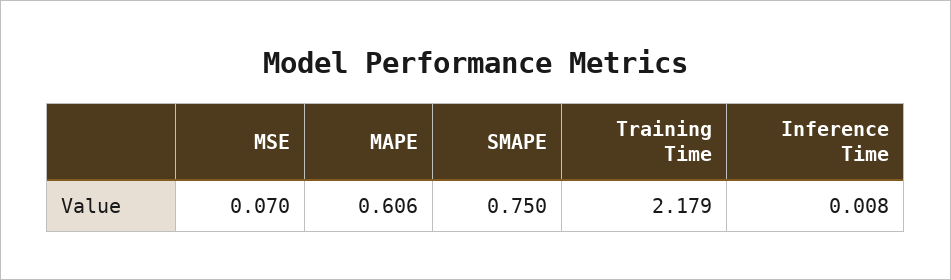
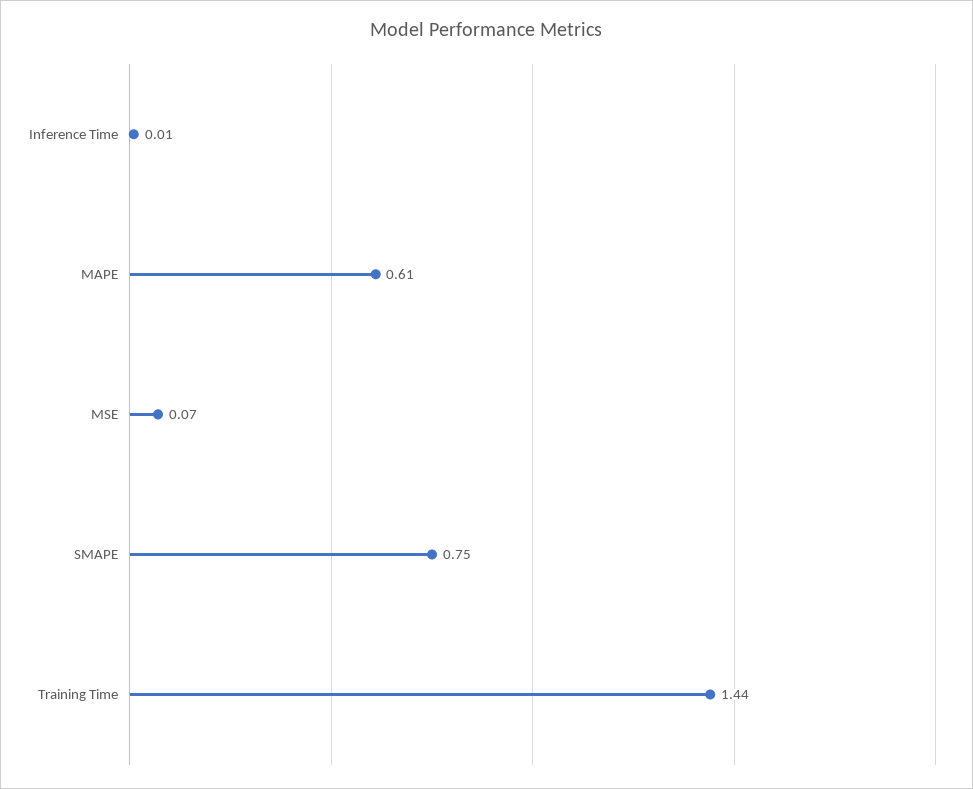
Training Time: 2.179 -> 1.44

